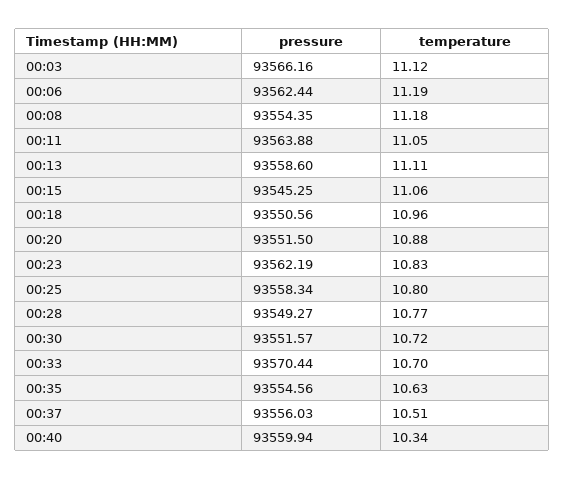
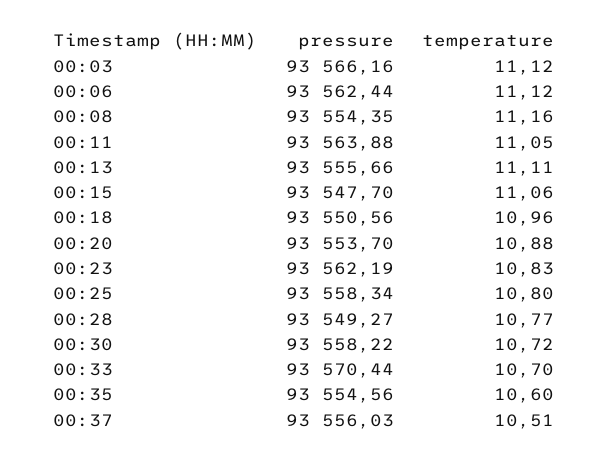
temperature, 00:06: 11.19 -> 11.12
temperature, 00:08: 11.18 -> 11.16
pressure, 00:13: 93558.6 -> 93555.66
pressure, 00:15: 93545.25 -> 93547.7
pressure, 00:20: 93551.5 -> 93553.7
pressure, 00:30: 93551.57 -> 93558.22
temperature, 00:35: 10.63 -> 10.6
pressure, 00:40: 93559.94 -> none
temperature, 00:40: 10.34 -> none

